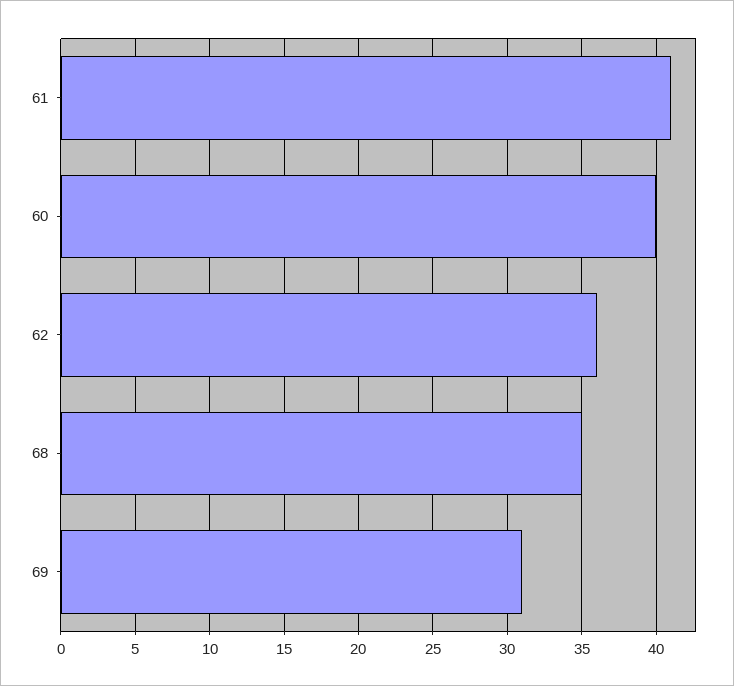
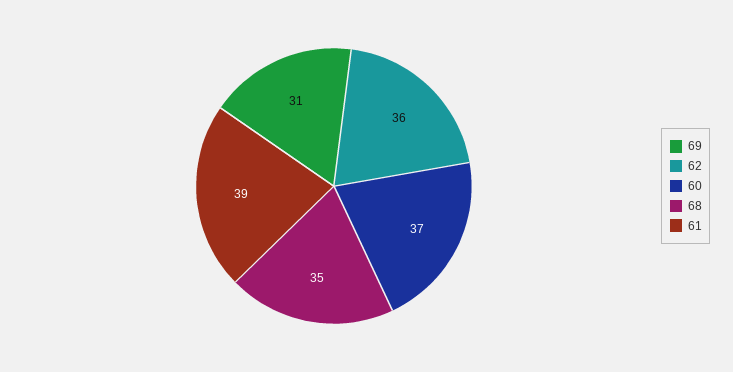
61: 41 -> 39
60: 40 -> 37

